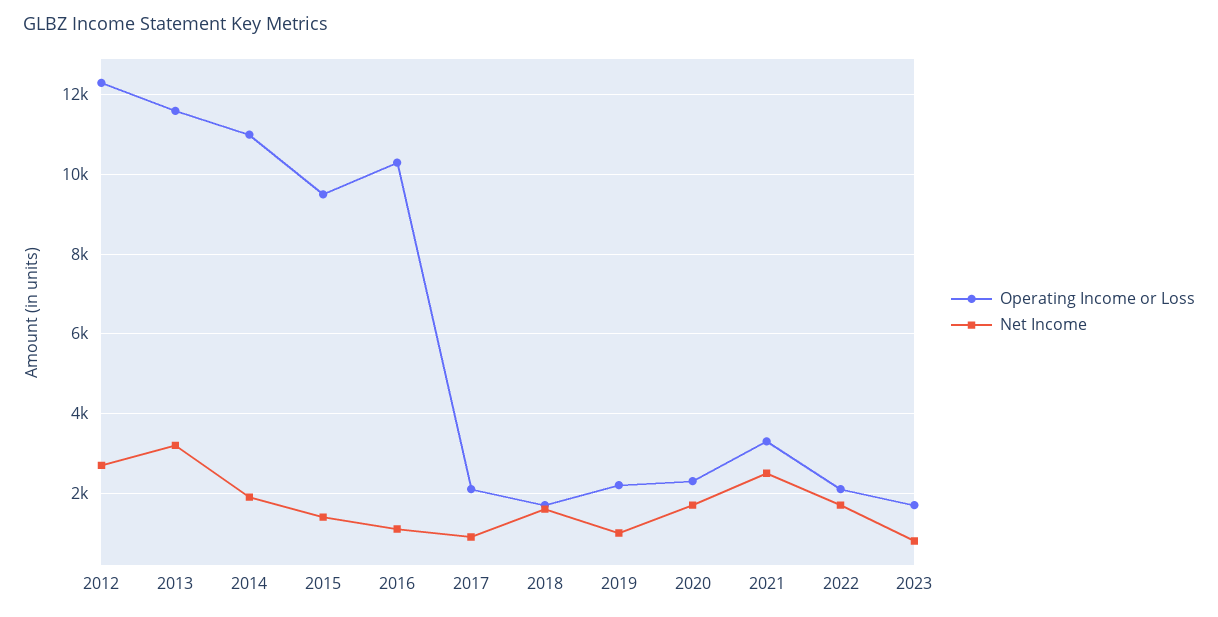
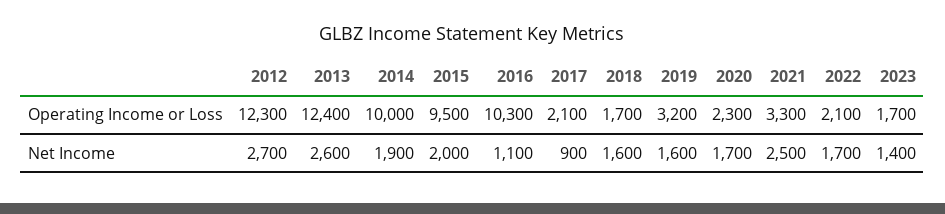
Operating Income or Loss, 2013: 11600 -> 12400
Net Income, 2013: 3200 -> 2600
Operating Income or Loss, 2014: 11000 -> 10000
Net Income, 2015: 1400 -> 2000
Operating Income or Loss, 2019: 2200 -> 3200
Net Income, 2019: 1000 -> 1600
Net Income, 2023: 800 -> 1400

